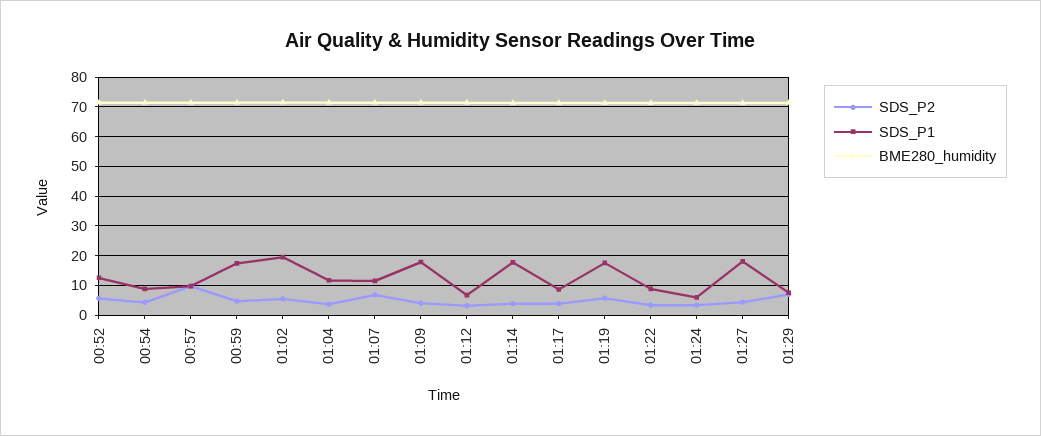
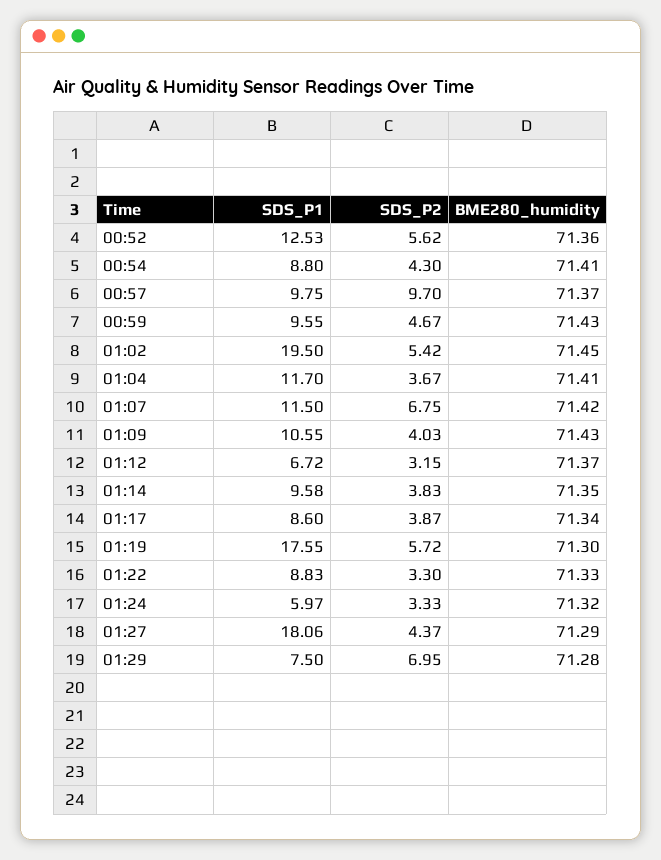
SDS_P1, 00:59: 17.5 -> 9.55
SDS_P1, 01:09: 17.5 -> 10.55
SDS_P1, 01:14: 17.5 -> 9.58

